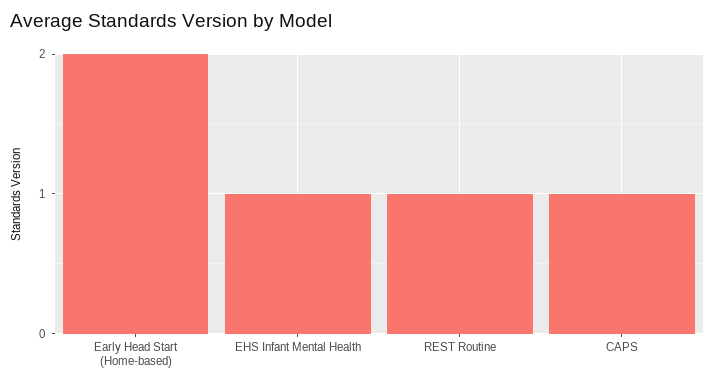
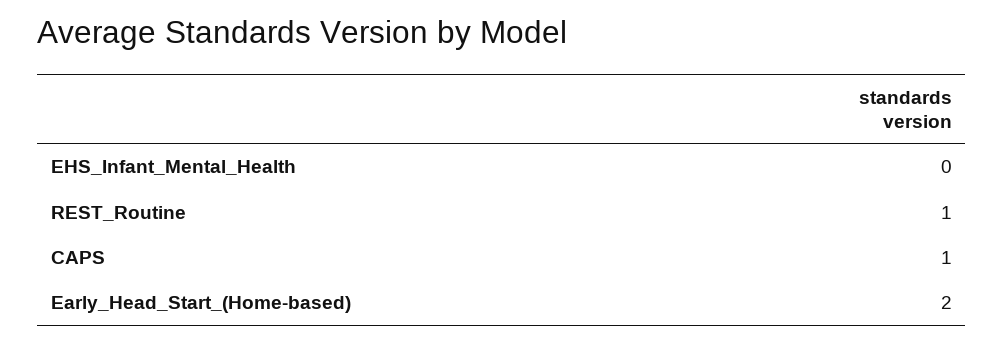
EHS Infant Mental Health: 1 -> 0

